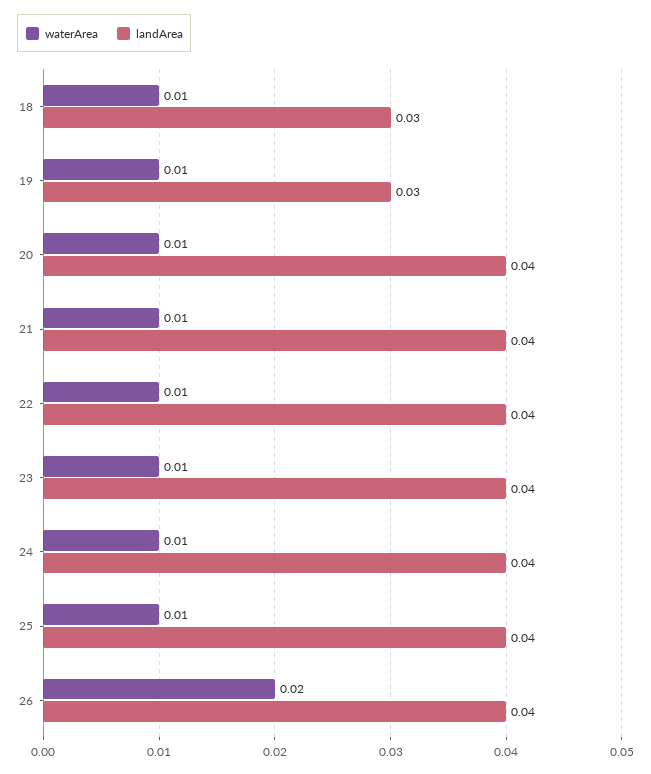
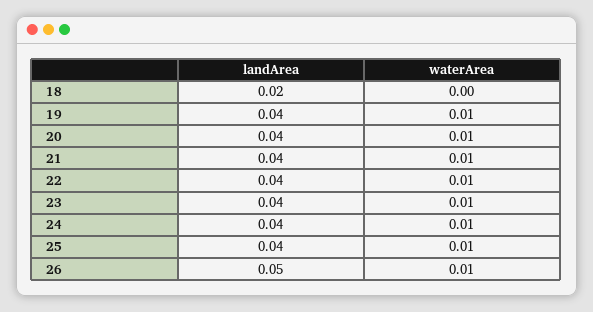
waterArea, 18: 0.01 -> 0
landArea, 18: 0.03 -> 0.02
landArea, 19: 0.03 -> 0.04
waterArea, 26: 0.02 -> 0.01
landArea, 26: 0.04 -> 0.05

